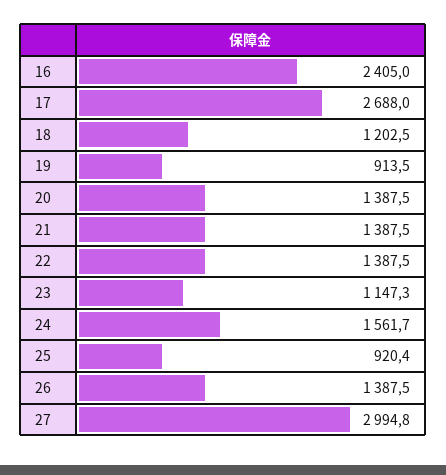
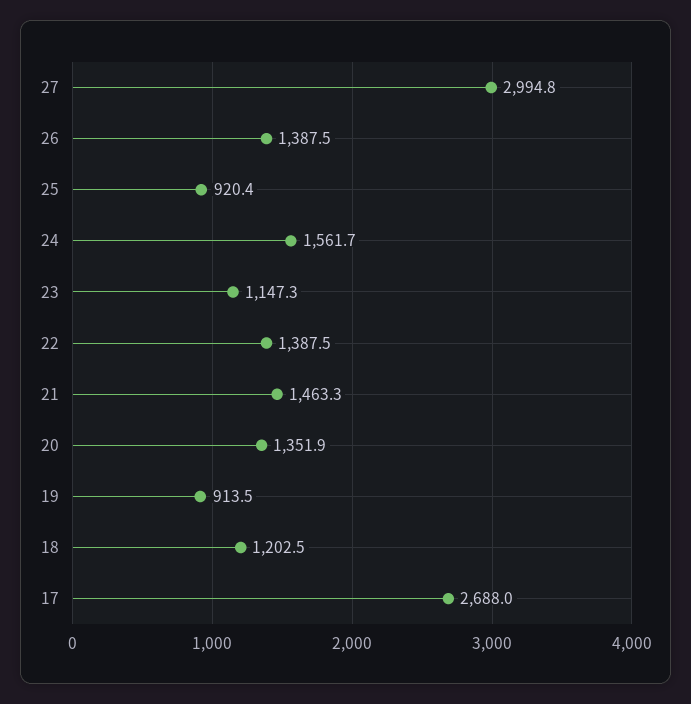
16: 2405 -> none
20: 1387.5 -> 1351.9
21: 1387.5 -> 1463.3

